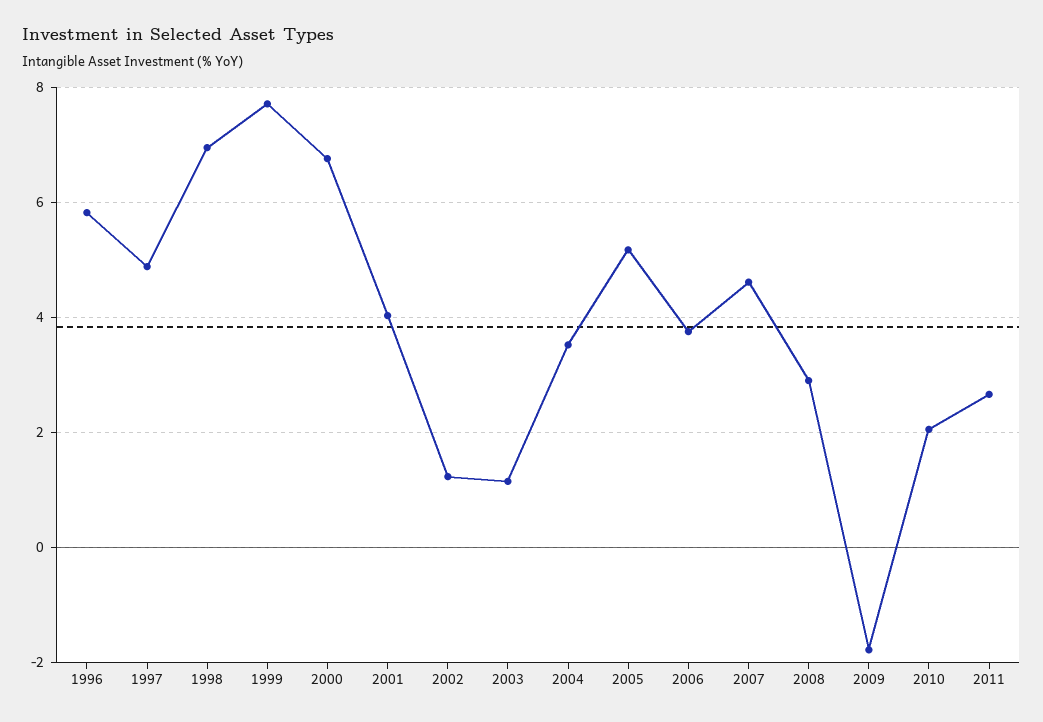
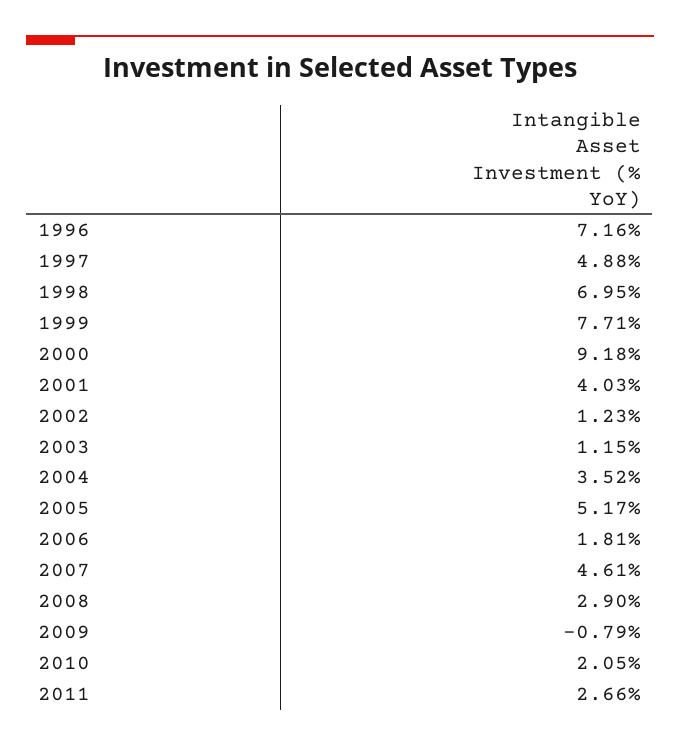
1996: 5.8 -> 7.16
2000: 6.8 -> 9.18
2006: 3.8 -> 1.81
2009: -1.8 -> -0.79

